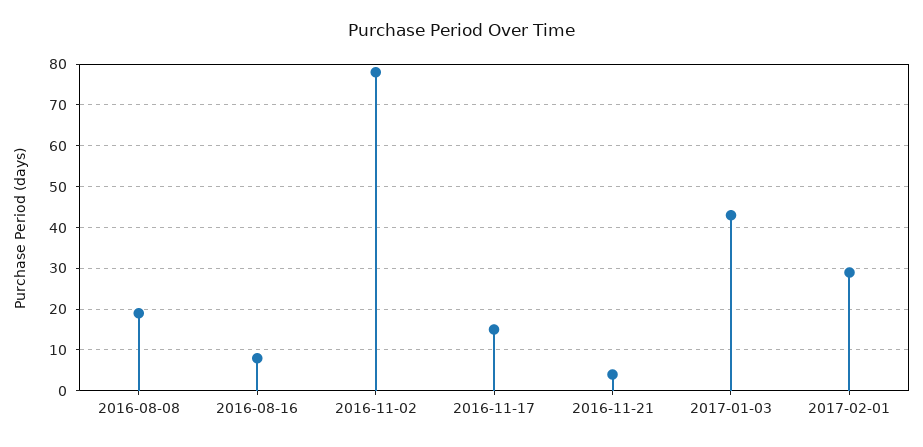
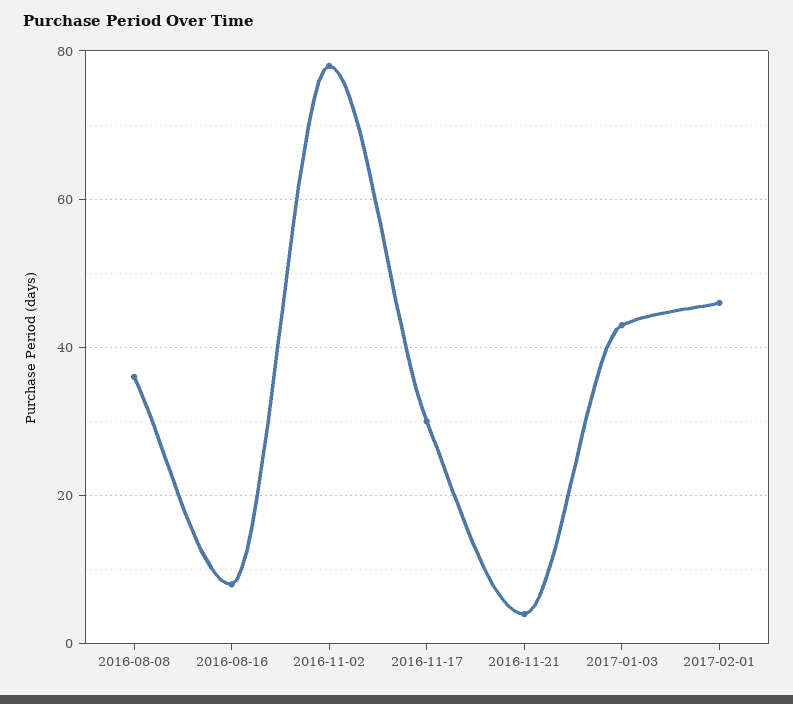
2016-08-08: 20 -> 35
2016-11-17: 15 -> 30
2017-02-01: 30 -> 45

